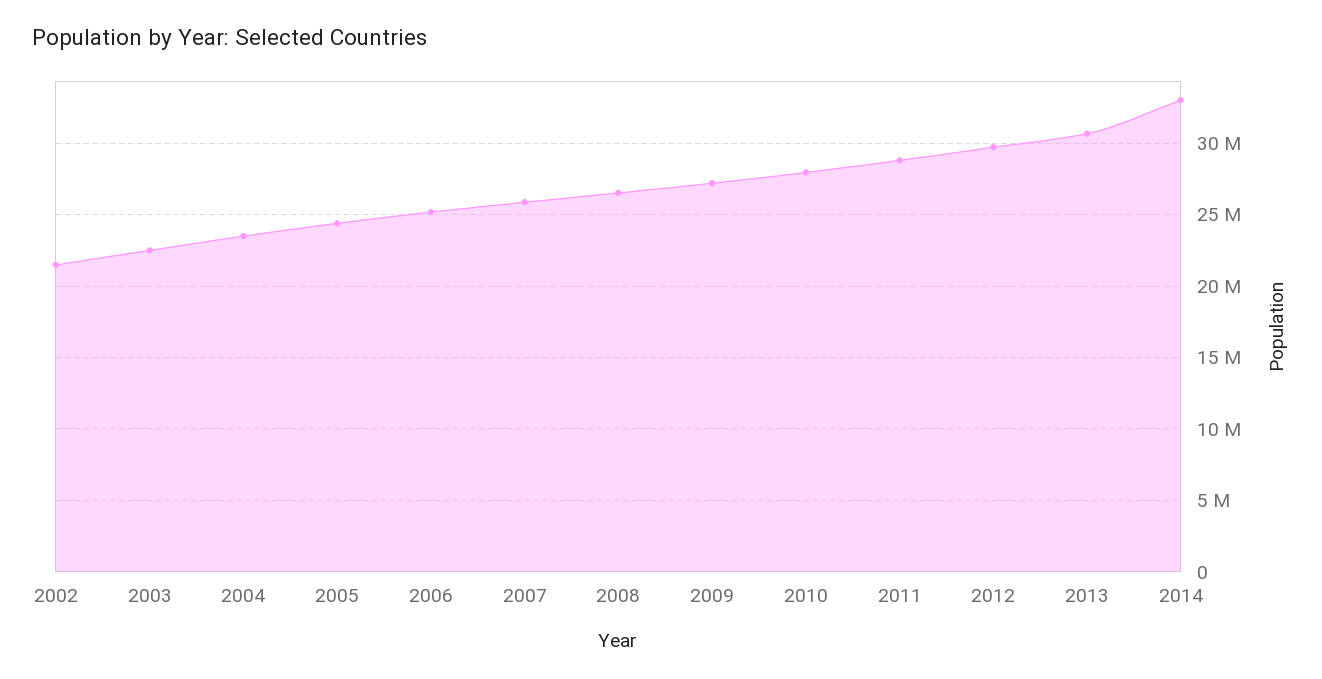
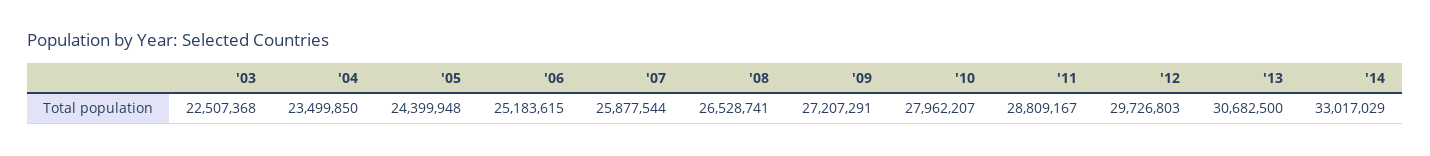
2002: 21500000 -> none

